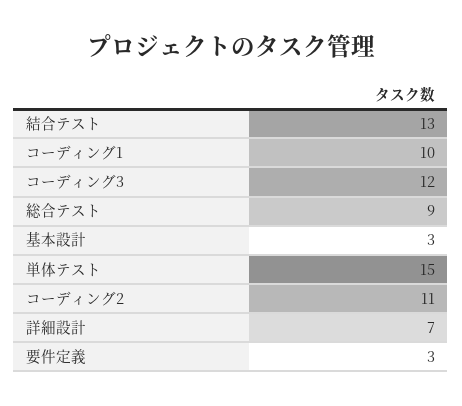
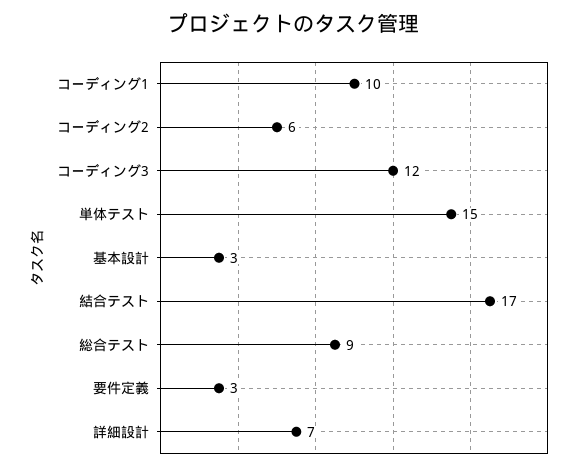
結合テスト: 13 -> 17
コーディング2: 11 -> 6

